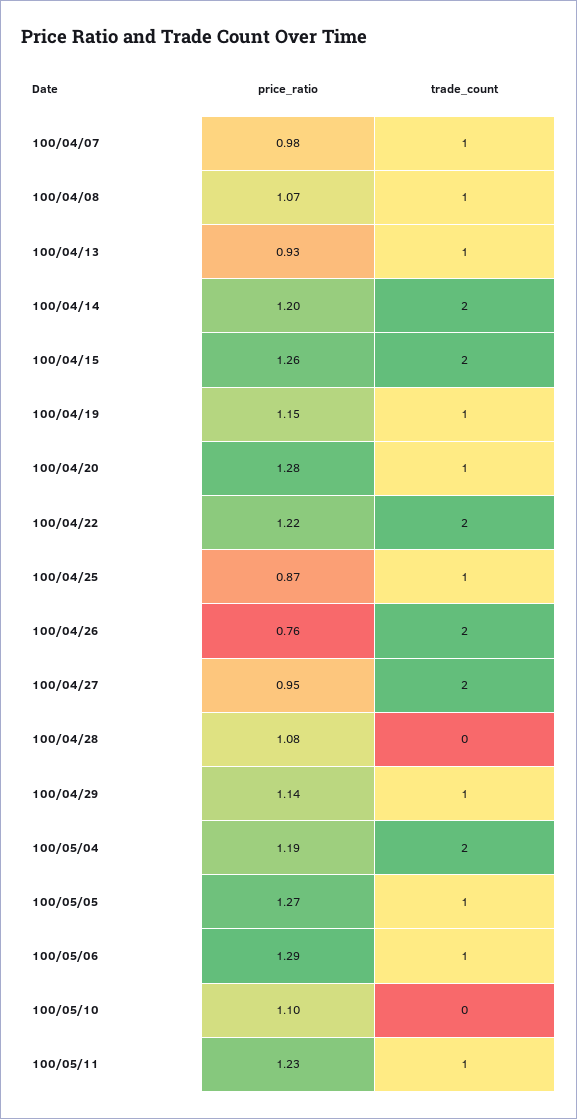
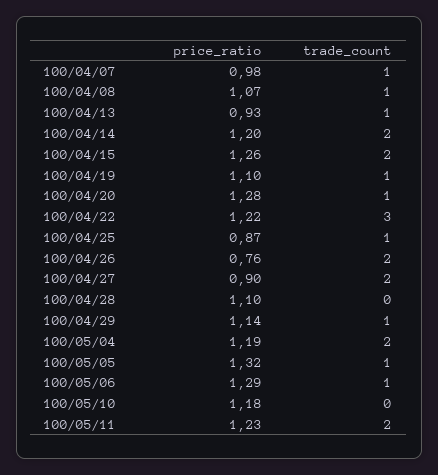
price_ratio, 100/04/19: 1.15 -> 1.1
trade_count, 100/04/22: 2 -> 3
price_ratio, 100/04/27: 0.95 -> 0.9
price_ratio, 100/04/28: 1.08 -> 1.1
price_ratio, 100/05/05: 1.27 -> 1.32
price_ratio, 100/05/10: 1.1 -> 1.18
trade_count, 100/05/11: 1 -> 2

